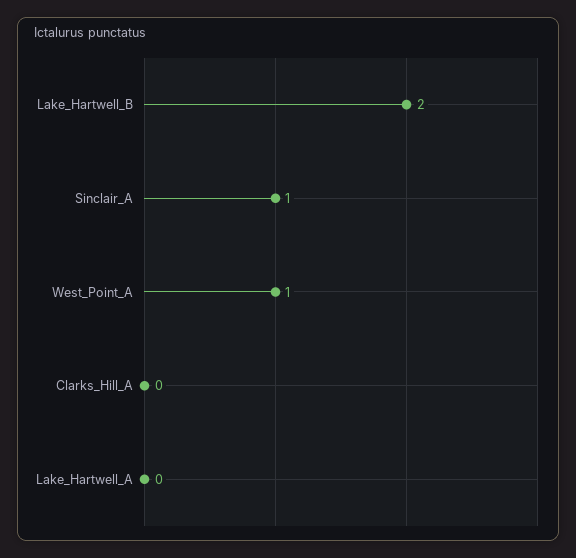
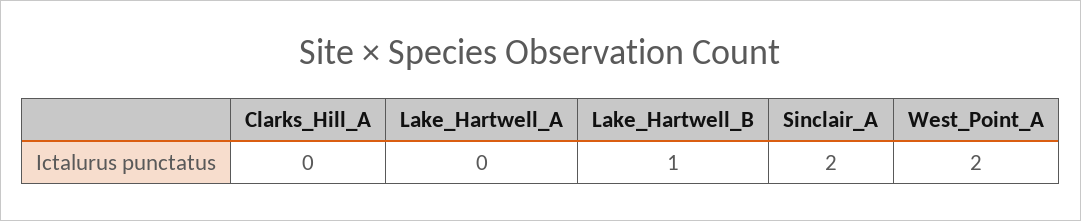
Lake_Hartwell_B: 2 -> 1
Sinclair_A: 1 -> 2
West_Point_A: 1 -> 2

